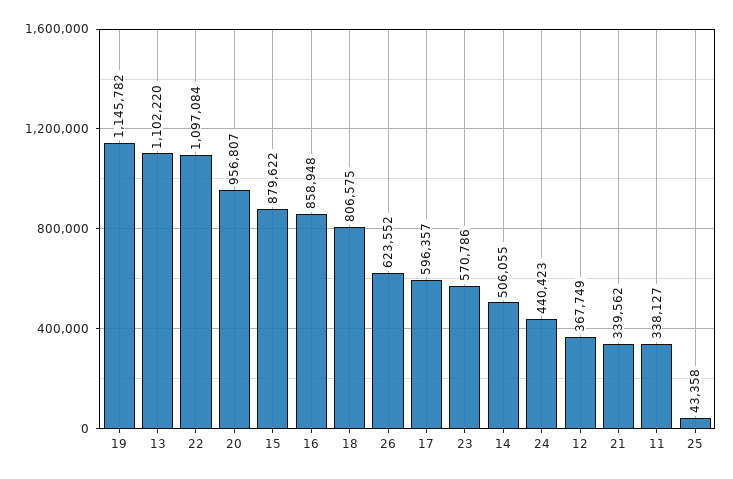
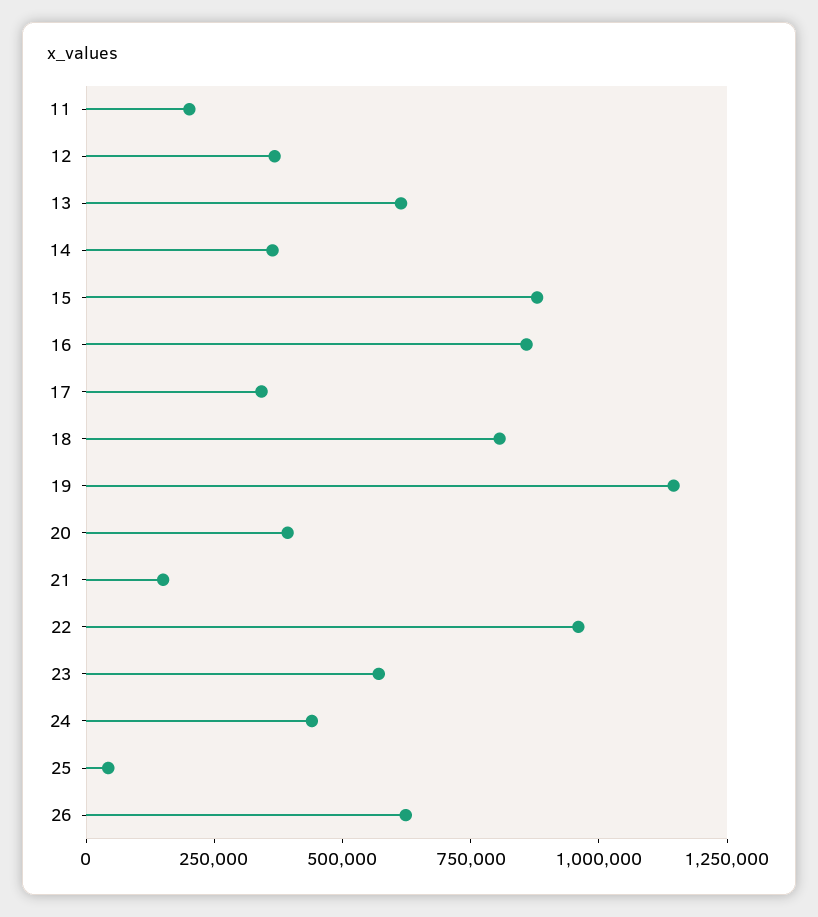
13: 1102220 -> 600000
22: 1097084 -> 950000
20: 956807 -> 400000
17: 596357 -> 350000
14: 506055 -> 350000
21: 339562 -> 150000
11: 338127 -> 200000

